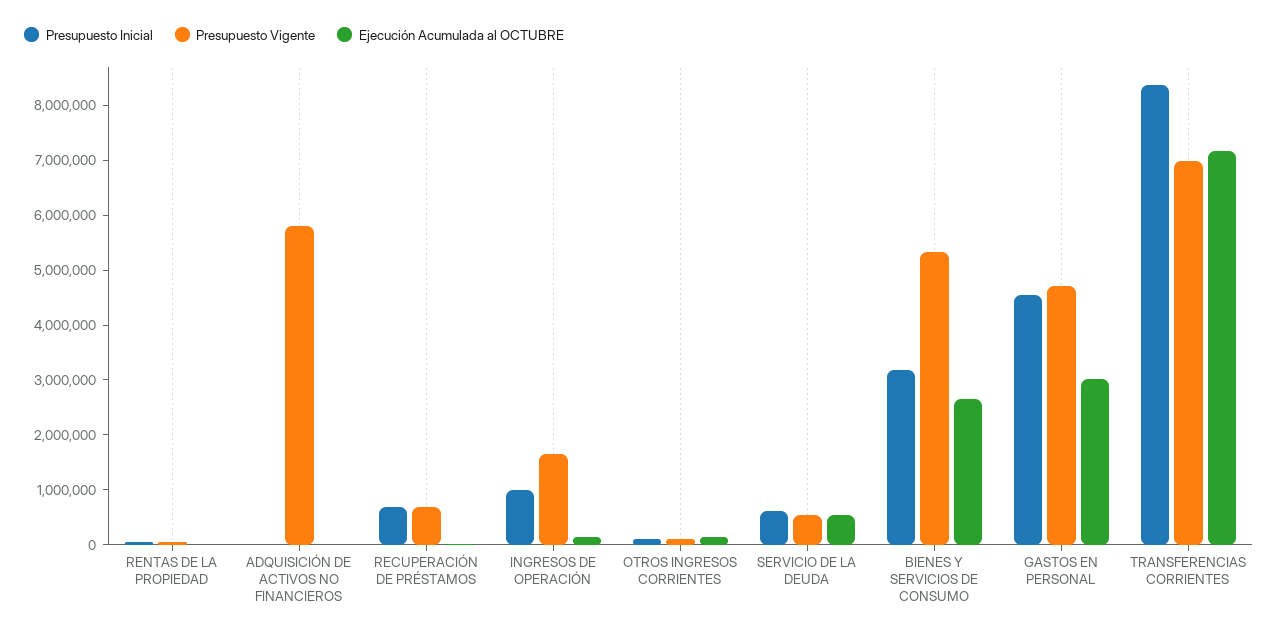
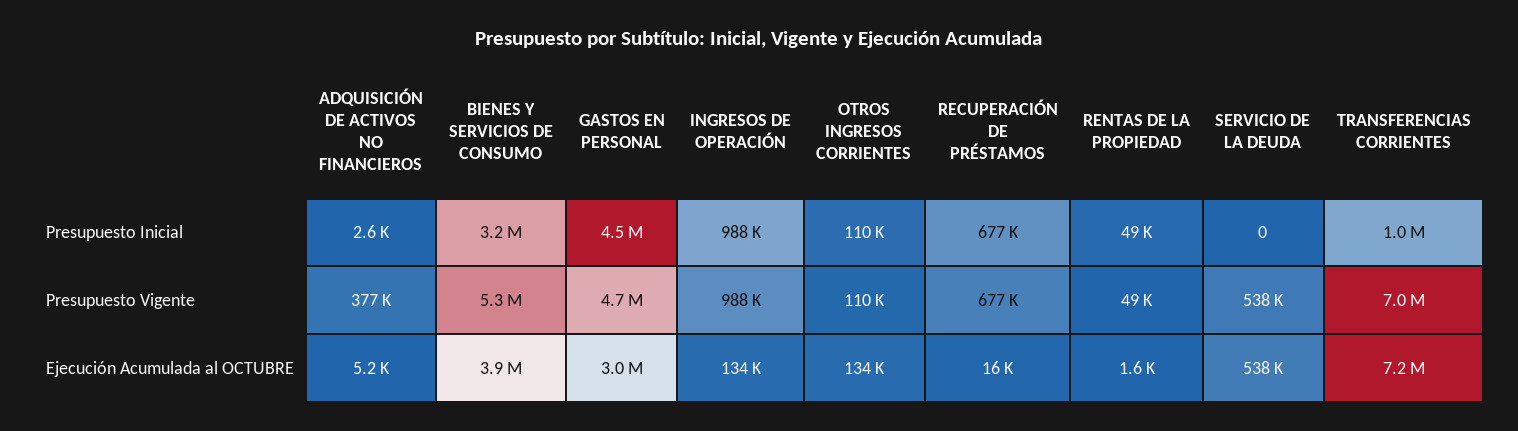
Presupuesto Vigente, ADQUISICIÓN DE ACTIVOS NO FINANCIEROS: 5800000 -> 377000
Presupuesto Vigente, INGRESOS DE OPERACIÓN: 1600000 -> 988000
Presupuesto Inicial, SERVICIO DE LA DEUDA: 600000 -> 0
Ejecución Acumulada al OCTUBRE, BIENES Y SERVICIOS DE CONSUMO: 2600000 -> 3900000
Presupuesto Inicial, TRANSFERENCIAS CORRIENTES: 8400000 -> 1000000

